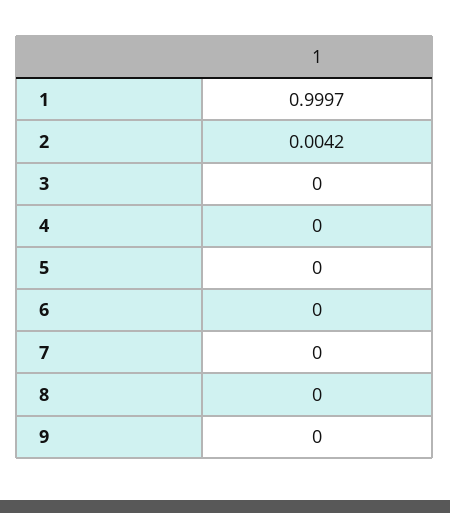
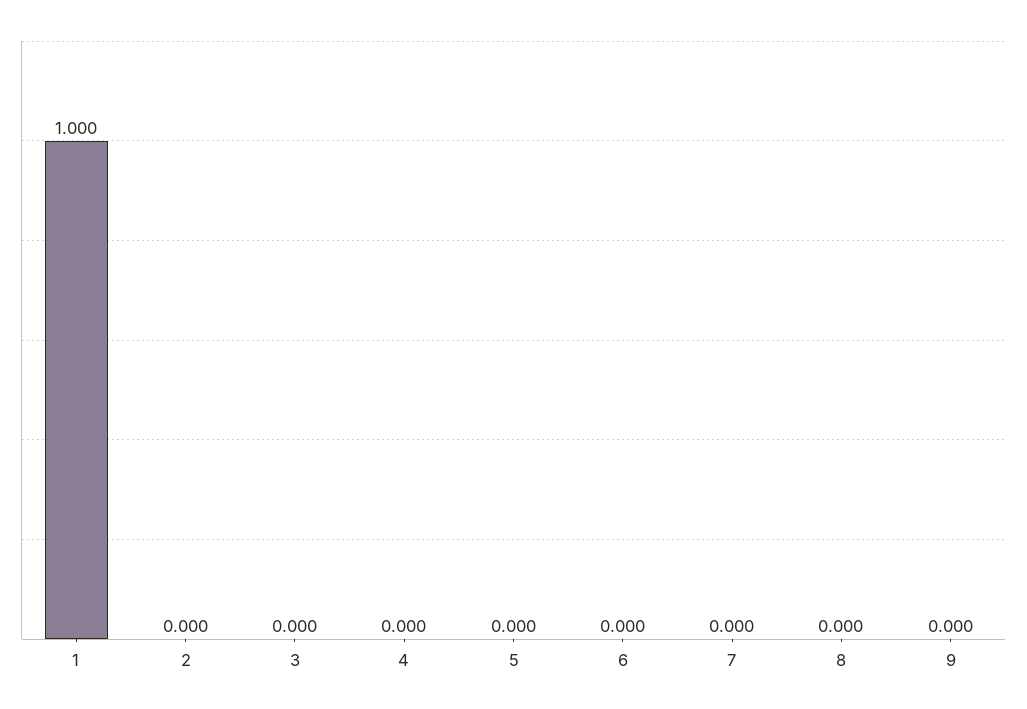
2: 0.0042 -> 0

